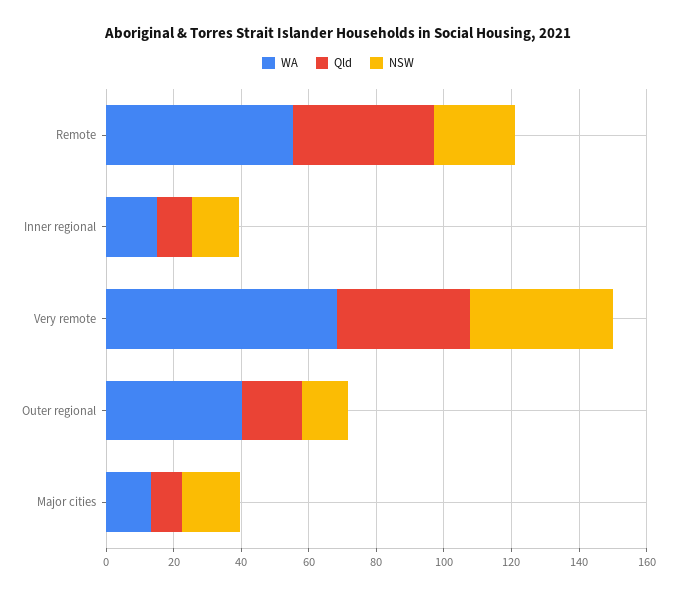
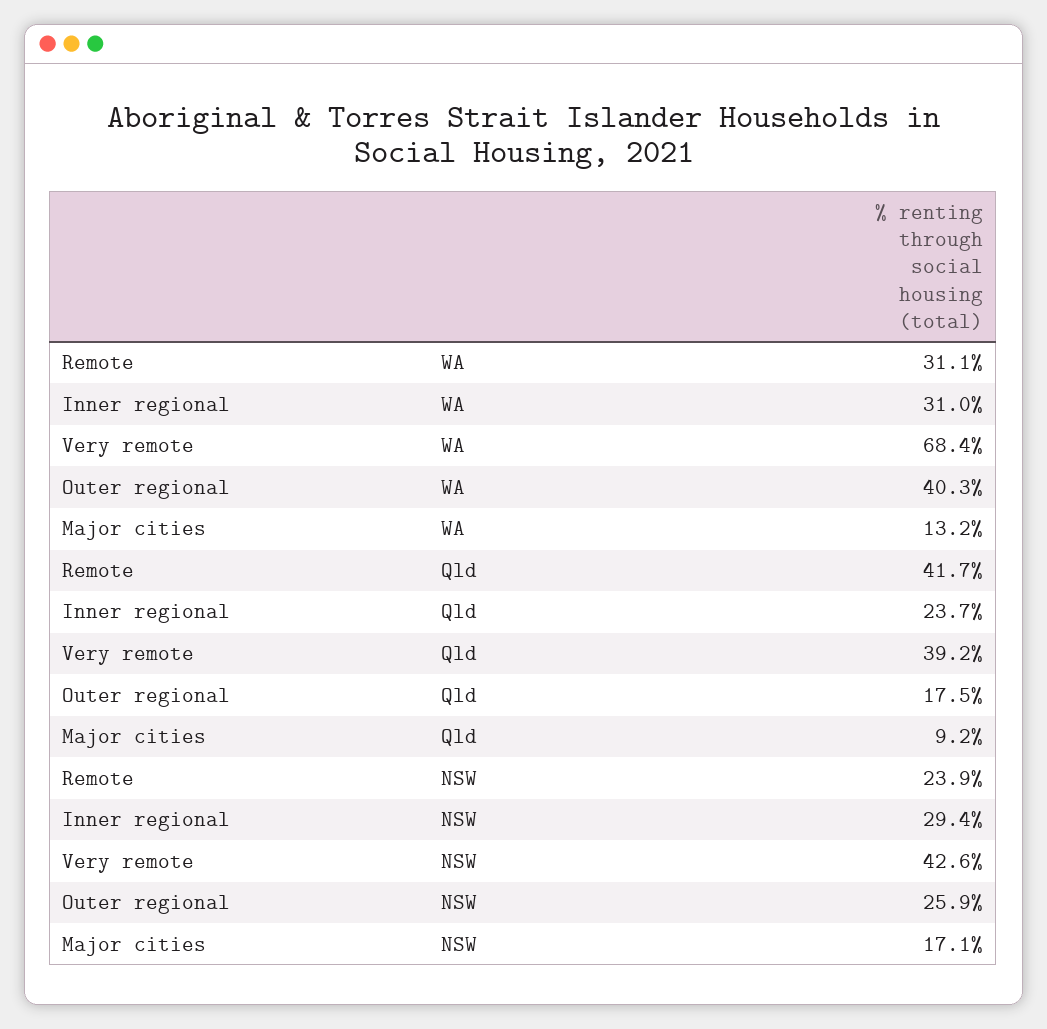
WA, Remote: 55 -> 31.1
WA, Inner regional: 15 -> 31
Qld, Inner regional: 10 -> 23.7
NSW, Inner regional: 15 -> 29.4
NSW, Outer regional: 15 -> 25.9

